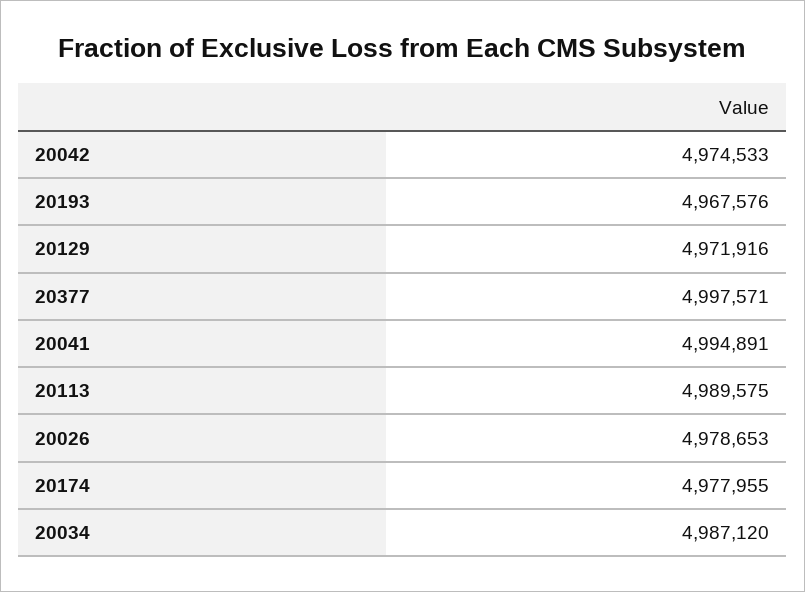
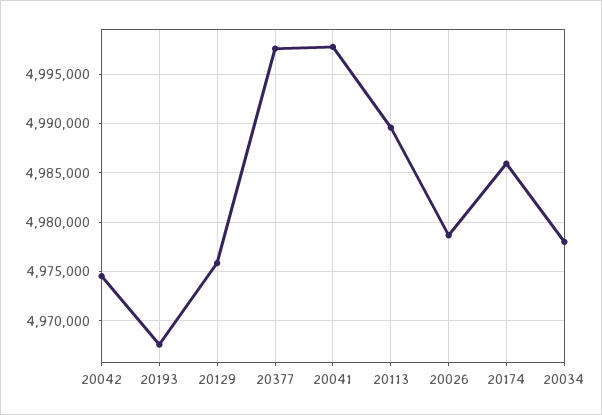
20129: 4971916 -> 4976000
20041: 4994891 -> 4998000
20174: 4977955 -> 4986000
20034: 4987120 -> 4978000

